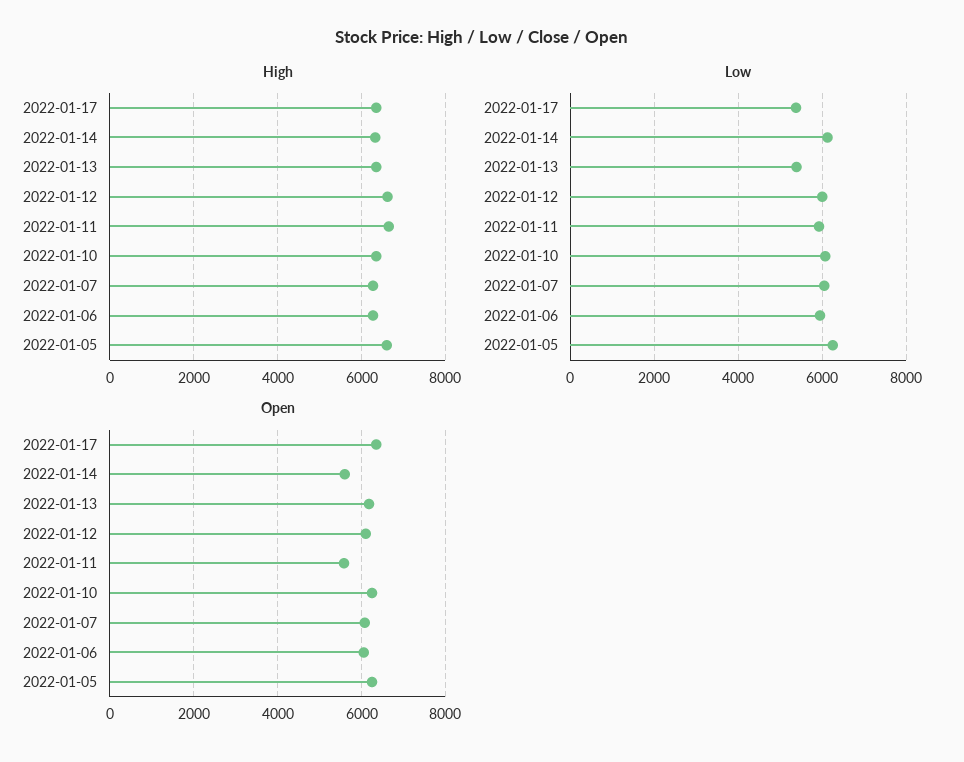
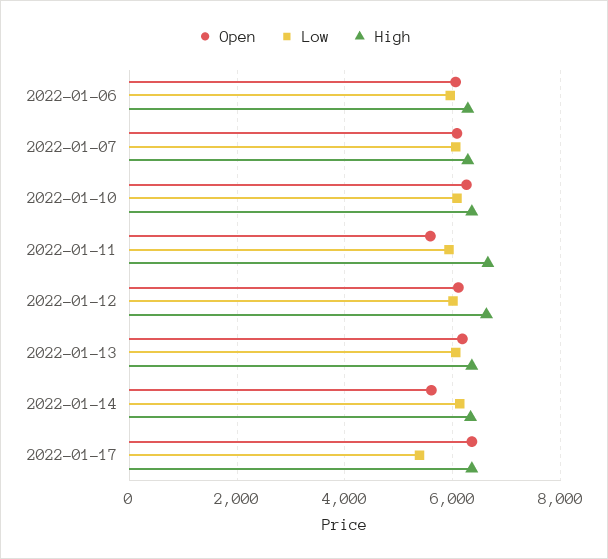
High, 2022-01-05: 6600 -> none
Low, 2022-01-13: 5400 -> 6000
Low, 2022-01-05: 6200 -> none
Open, 2022-01-05: 6200 -> none

